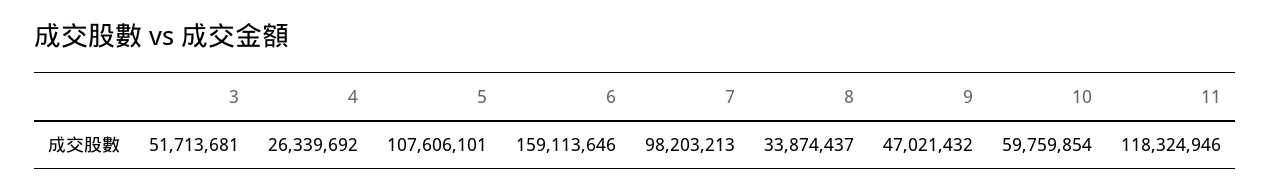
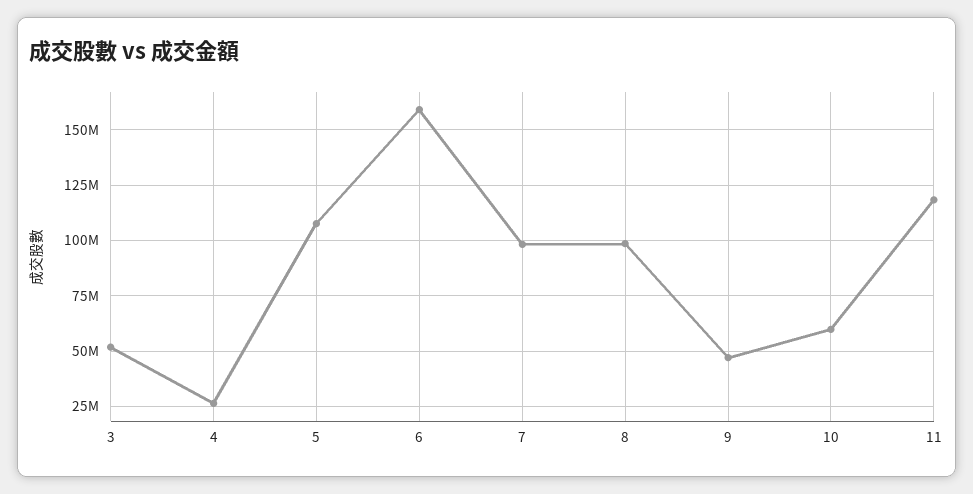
8: 33874437 -> 100000000

